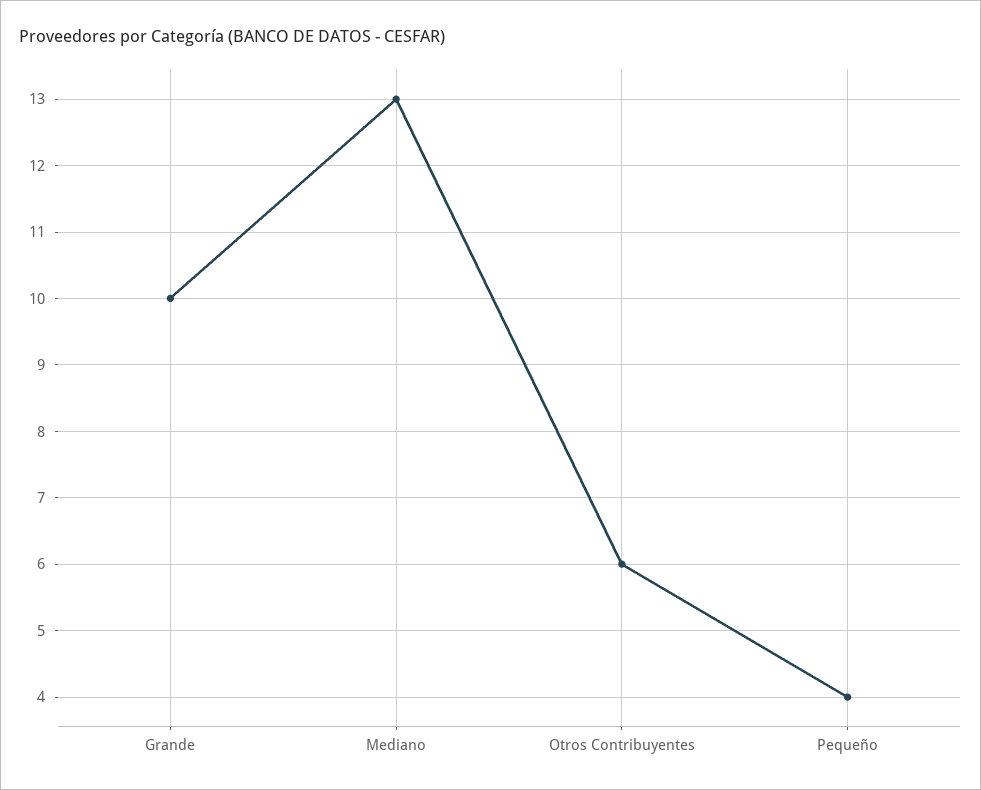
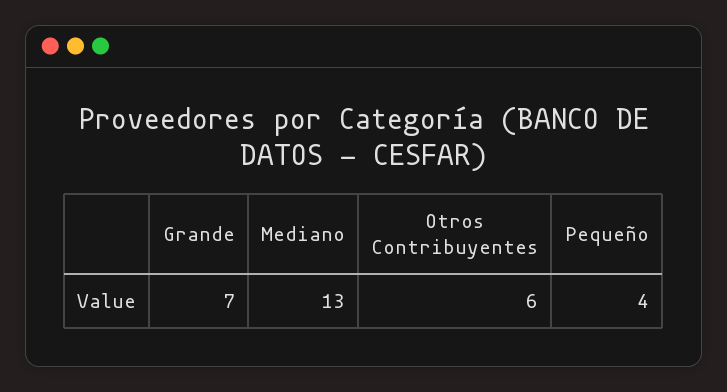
Grande: 10 -> 7

